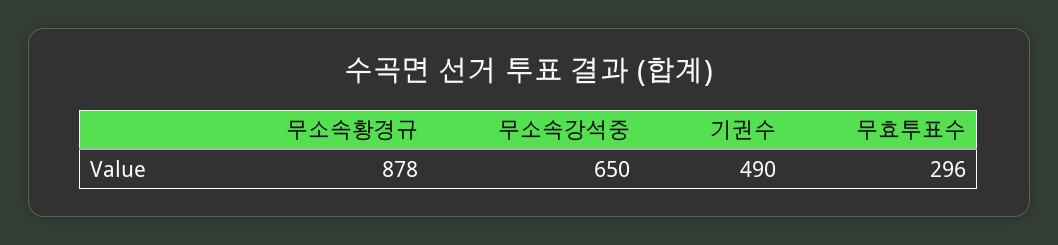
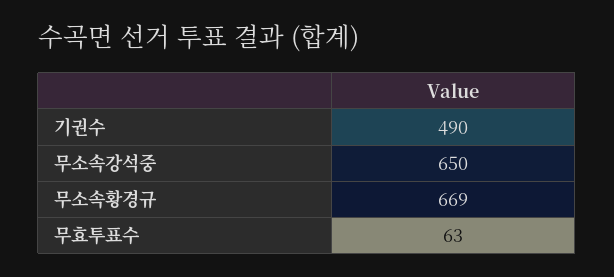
무소속황경규: 878 -> 669
무효투표수: 296 -> 63

